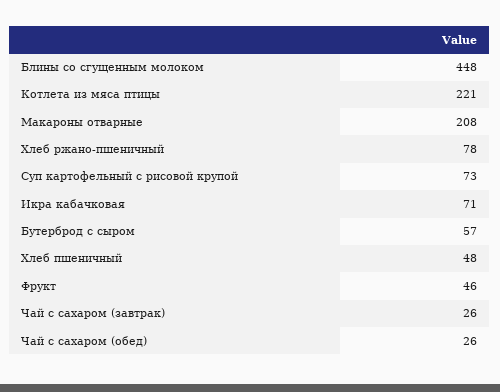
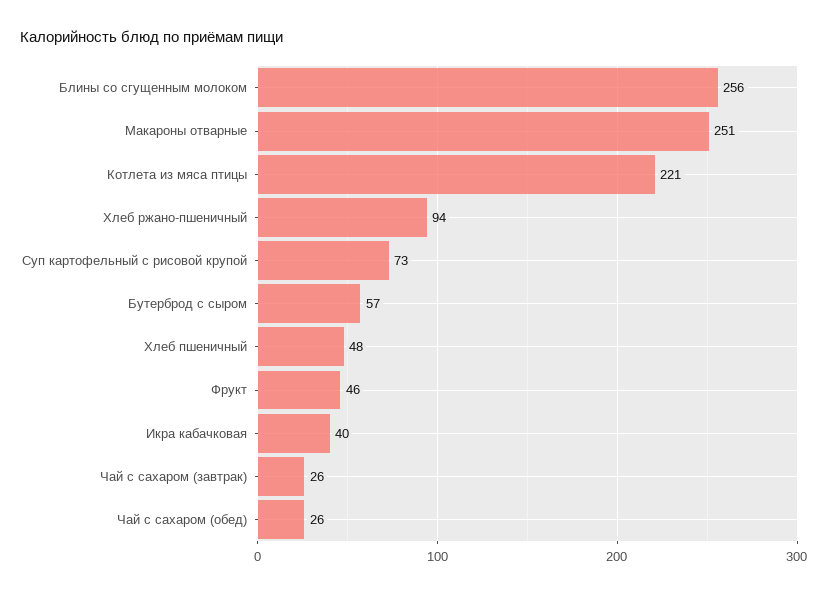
Блины со сгущенным молоком: 448 -> 256
Макароны отварные: 208 -> 251
Хлеб ржано-пшеничный: 78 -> 94
Икра кабачковая: 71 -> 40

